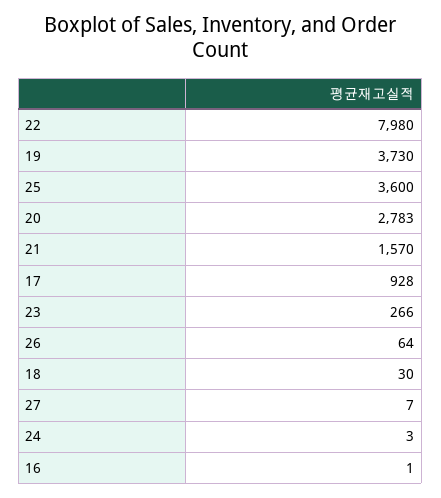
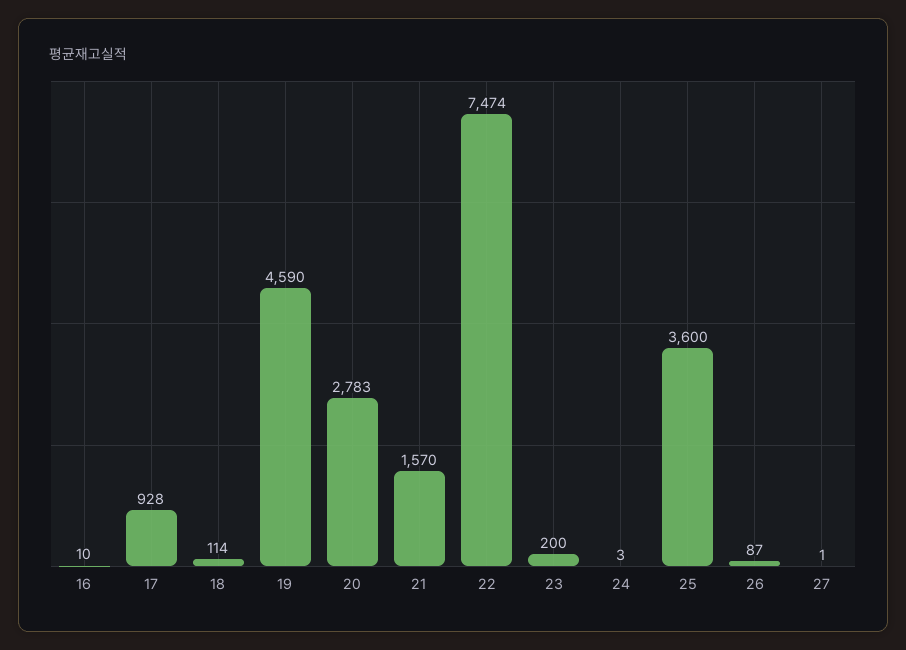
22: 7980 -> 7474
19: 3730 -> 4590
23: 266 -> 200
26: 64 -> 87
18: 30 -> 114
27: 7 -> 1
16: 1 -> 10

